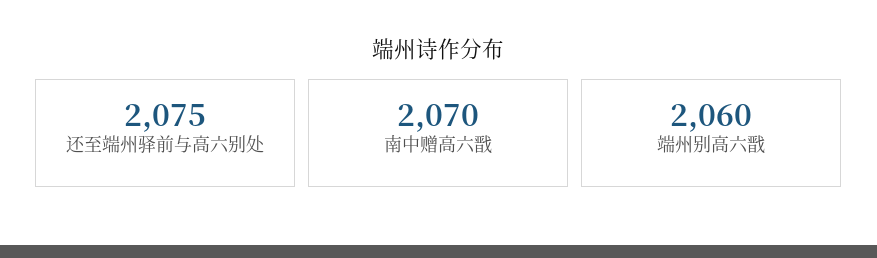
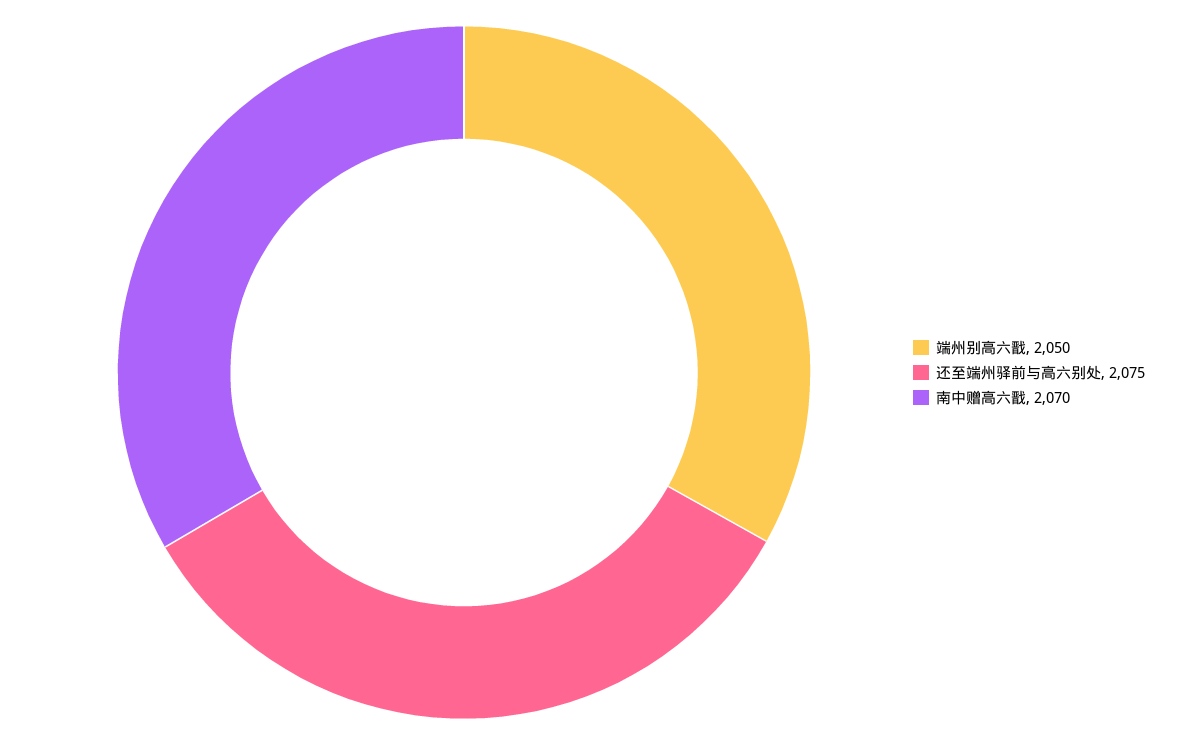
端州别高六戬: 2060 -> 2050

